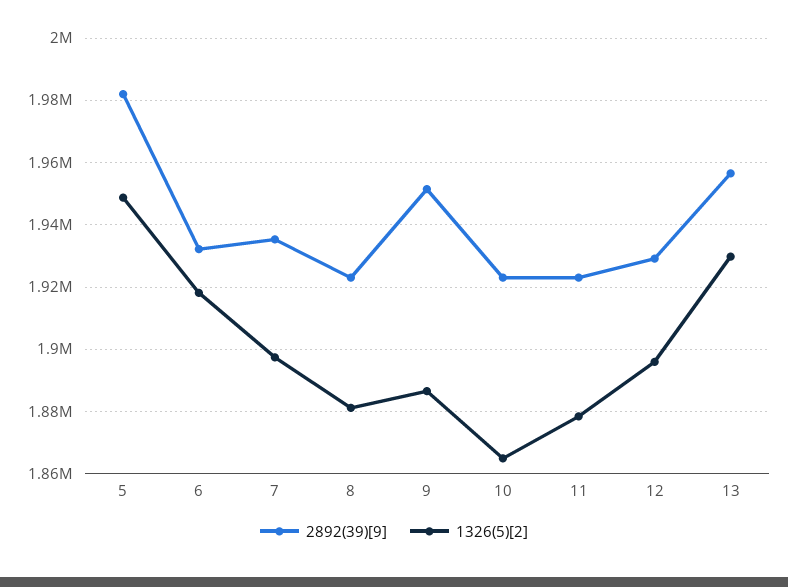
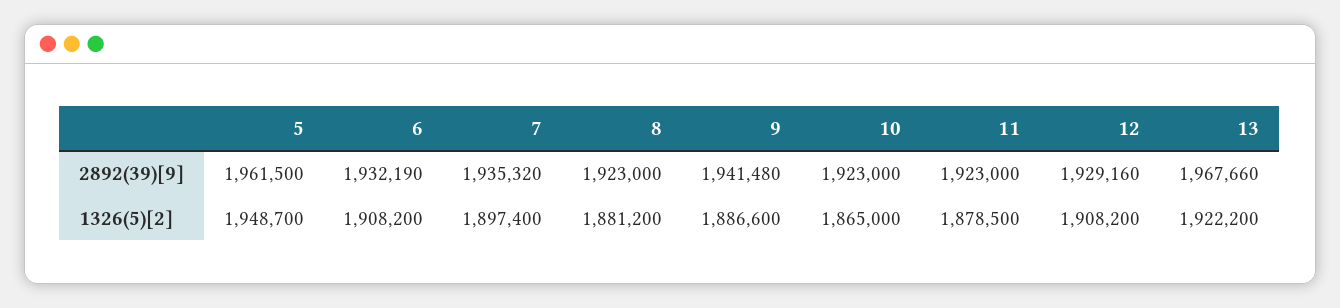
2892(39)[9], 5: 1982000 -> 1961500
1326(5)[2], 6: 1918000 -> 1908200
2892(39)[9], 9: 1952000 -> 1941480
1326(5)[2], 12: 1896000 -> 1908200
2892(39)[9], 13: 1956000 -> 1967660
1326(5)[2], 13: 1930000 -> 1922200

